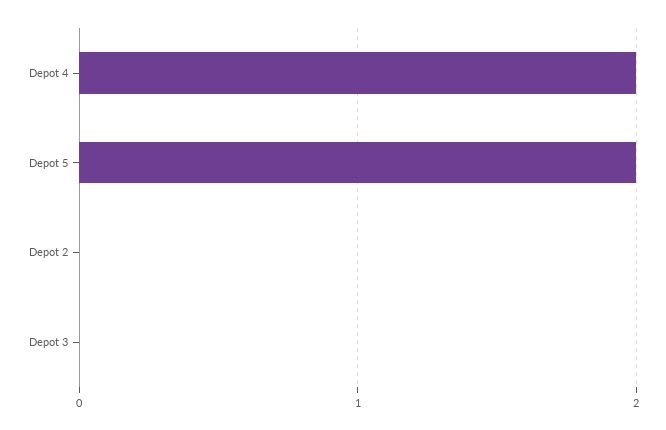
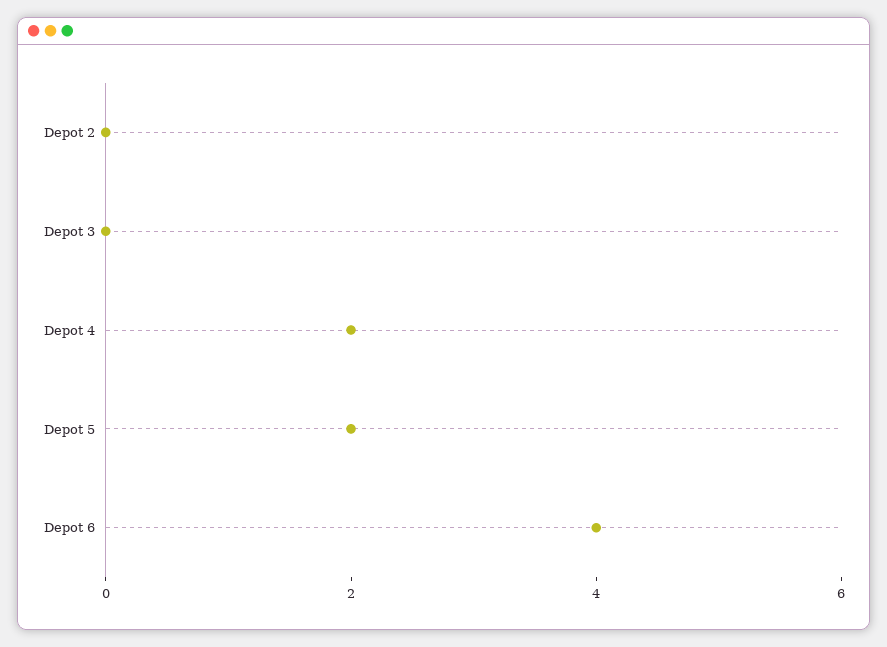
Depot 6: none -> 4

